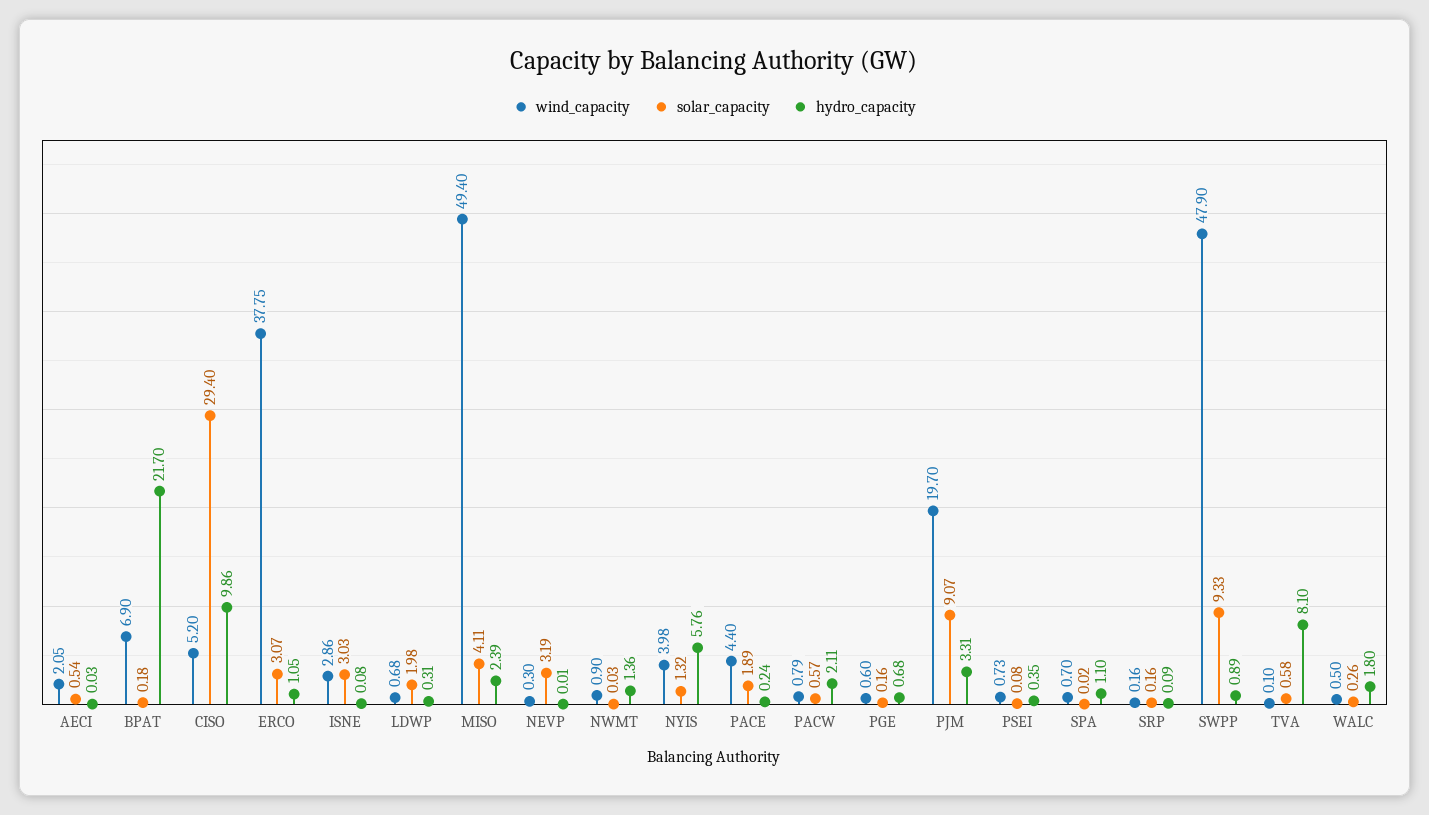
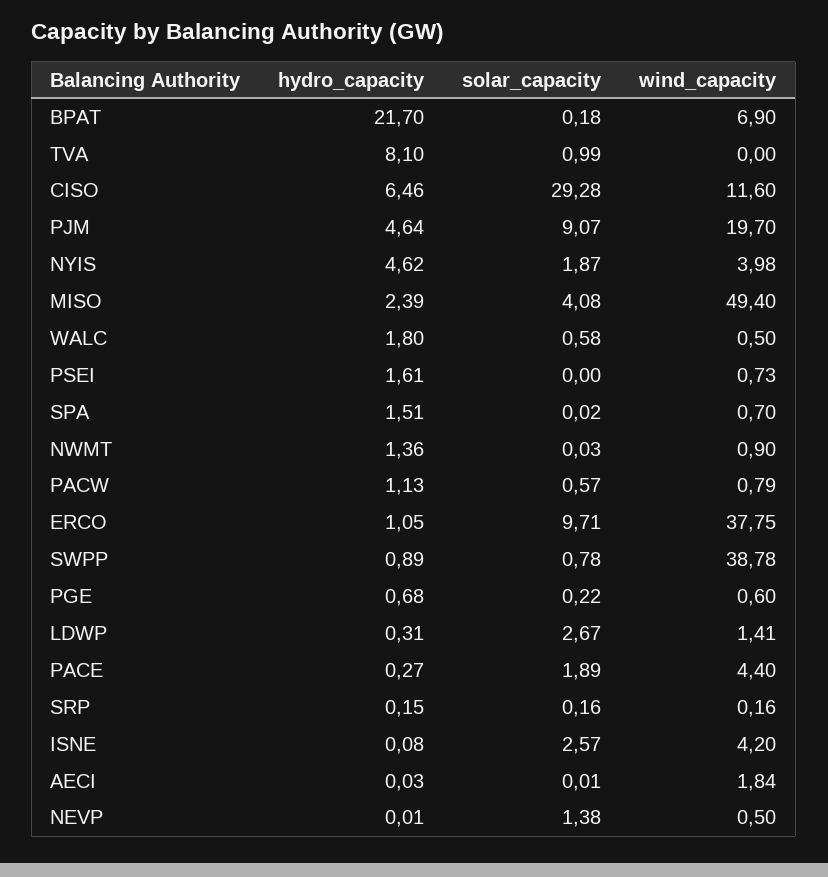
wind_capacity, AECI: 2.05 -> 1.84
solar_capacity, AECI: 0.54 -> 0.01
wind_capacity, CISO: 5.2 -> 11.6
solar_capacity, CISO: 29.4 -> 29.28
hydro_capacity, CISO: 9.86 -> 6.46
solar_capacity, ERCO: 3.07 -> 9.71
wind_capacity, ISNE: 2.86 -> 4.2
solar_capacity, ISNE: 3.03 -> 2.57
wind_capacity, LDWP: 0.68 -> 1.41
solar_capacity, LDWP: 1.98 -> 2.67
solar_capacity, MISO: 4.11 -> 4.08
wind_capacity, NEVP: 0.3 -> 0.5
solar_capacity, NEVP: 3.19 -> 1.38
solar_capacity, NYIS: 1.32 -> 1.87
hydro_capacity, NYIS: 5.76 -> 4.62
hydro_capacity, PACE: 0.24 -> 0.27
hydro_capacity, PACW: 2.11 -> 1.13
solar_capacity, PGE: 0.16 -> 0.22
hydro_capacity, PJM: 3.31 -> 4.64
solar_capacity, PSEI: 0.08 -> 0
hydro_capacity, PSEI: 0.35 -> 1.61
hydro_capacity, SPA: 1.1 -> 1.51
hydro_capacity, SRP: 0.09 -> 0.15
wind_capacity, SWPP: 47.9 -> 38.78
solar_capacity, SWPP: 9.33 -> 0.78
wind_capacity, TVA: 0.1 -> 0
solar_capacity, TVA: 0.58 -> 0.99
solar_capacity, WALC: 0.26 -> 0.58

